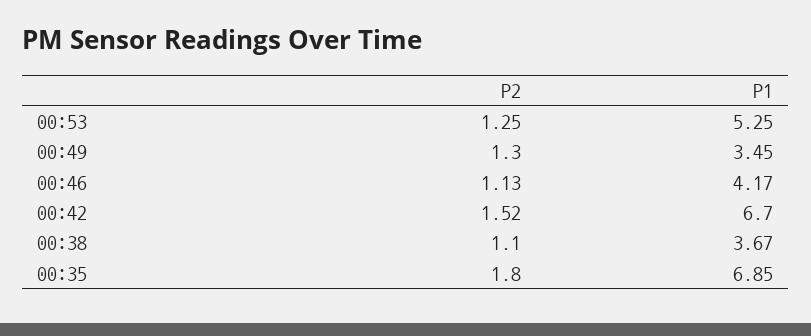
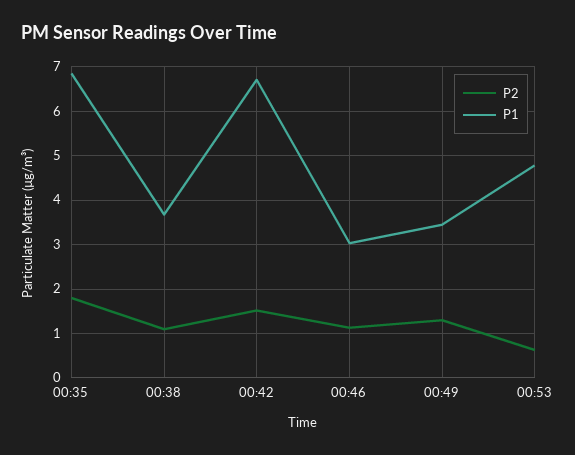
P2, 00:53: 1.25 -> 0.6
P1, 00:53: 5.25 -> 4.8
P1, 00:46: 4.17 -> 3

